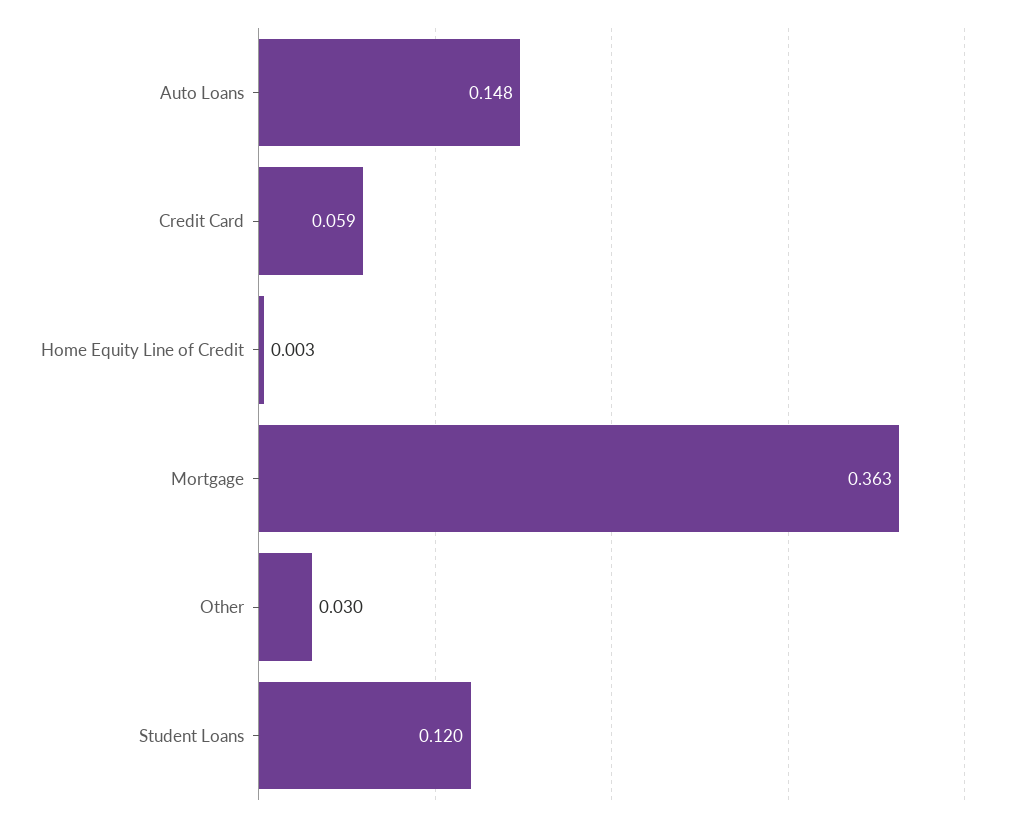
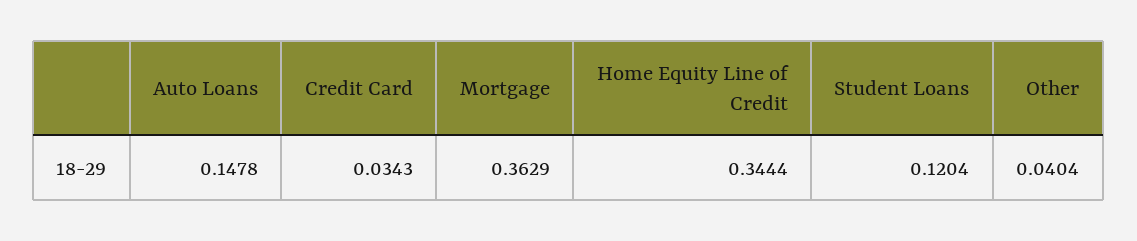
Credit Card: 0.059 -> 0.0343
Home Equity Line of Credit: 0.003 -> 0.3444
Other: 0.03 -> 0.0404

